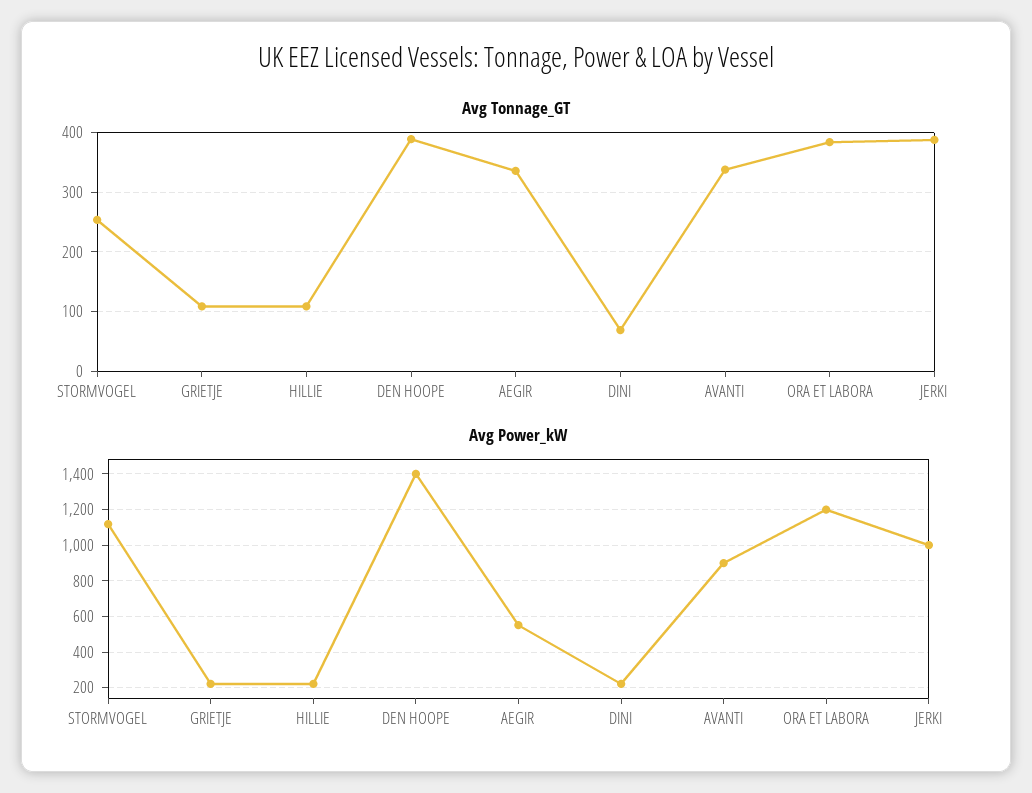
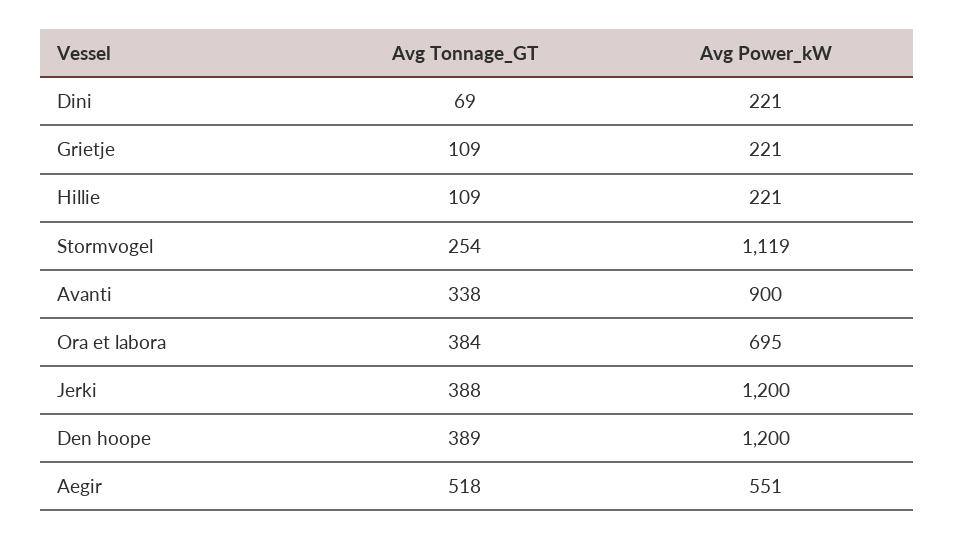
Avg Tonnage_GT, AEGIR: 340 -> 518
Avg Power_kW, DEN HOOPE: 1400 -> 1200
Avg Power_kW, ORA ET LABORA: 1200 -> 695
Avg Power_kW, JERKI: 1000 -> 1200

